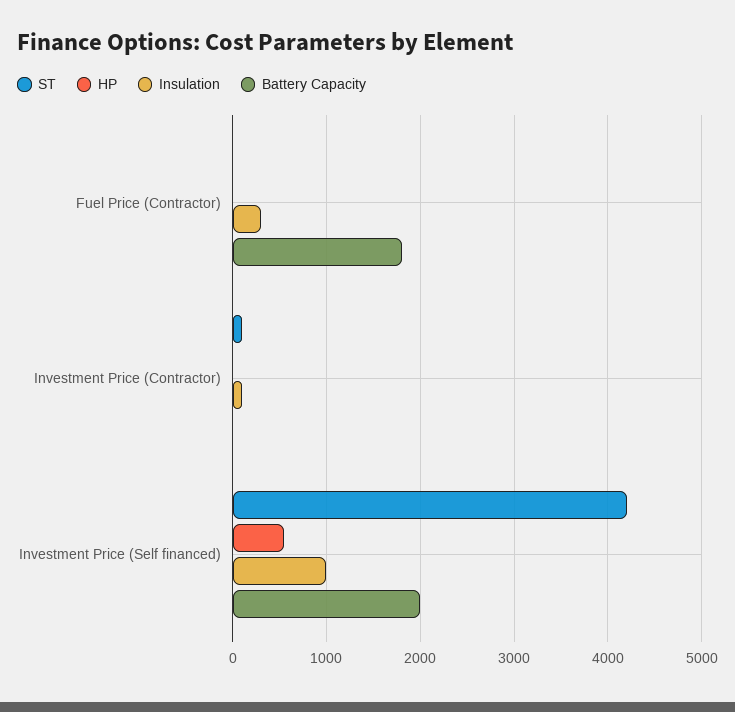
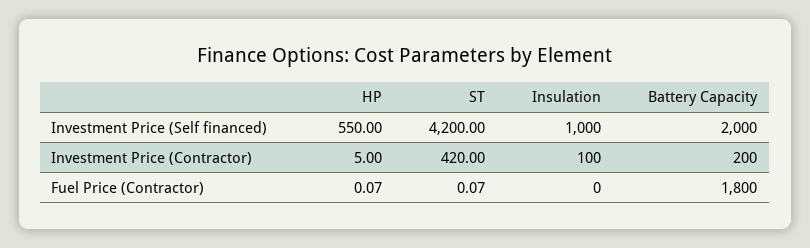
Insulation, Fuel Price (Contractor): 300 -> 0
ST, Investment Price (Contractor): 100 -> 420
Battery Capacity, Investment Price (Contractor): 0 -> 200

